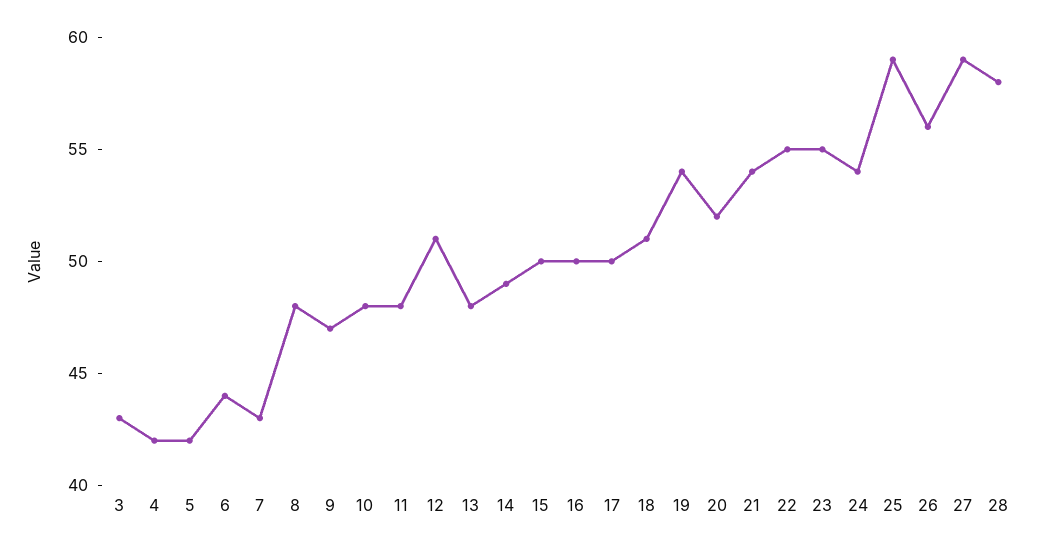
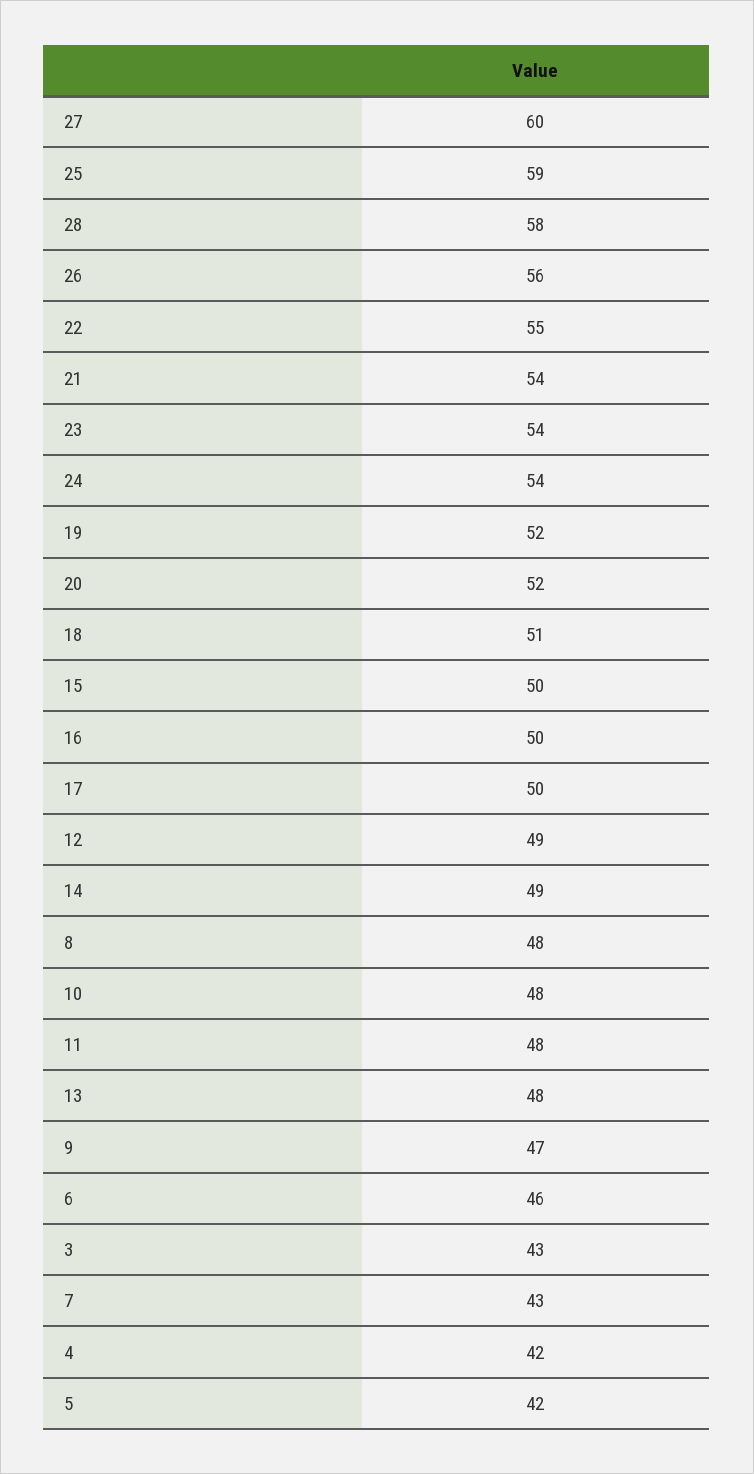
6: 44 -> 46
12: 51 -> 49
19: 54 -> 52
23: 55 -> 54
27: 59 -> 60

